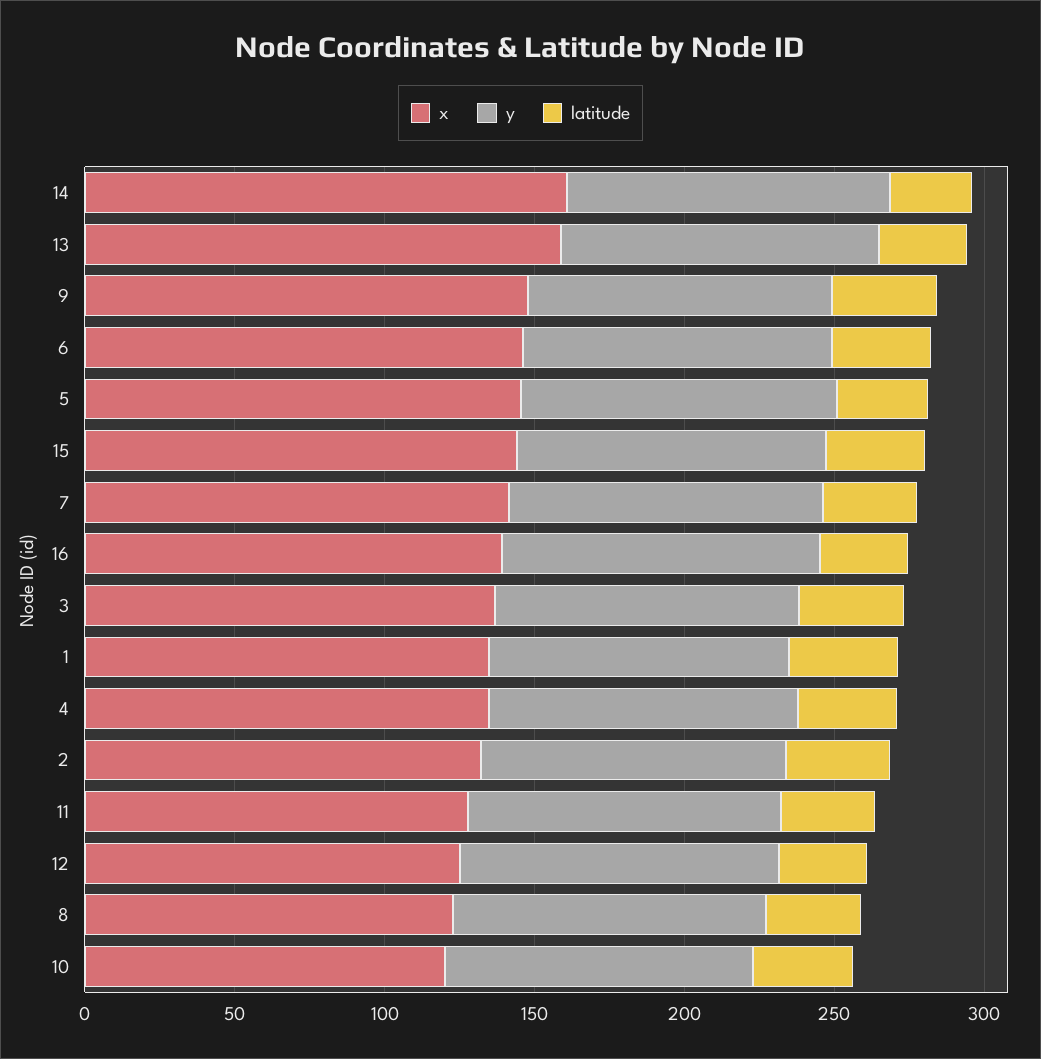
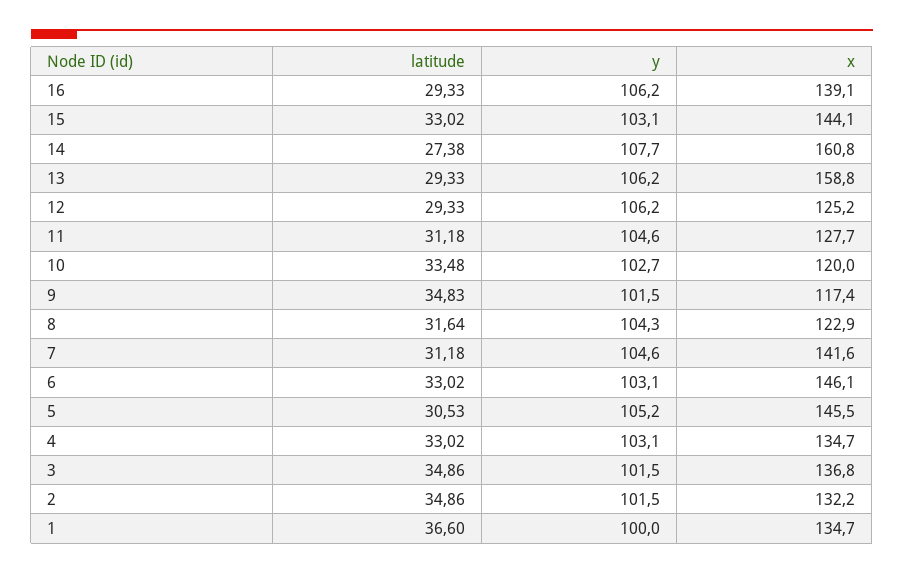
x, 9: 150 -> 117.4

